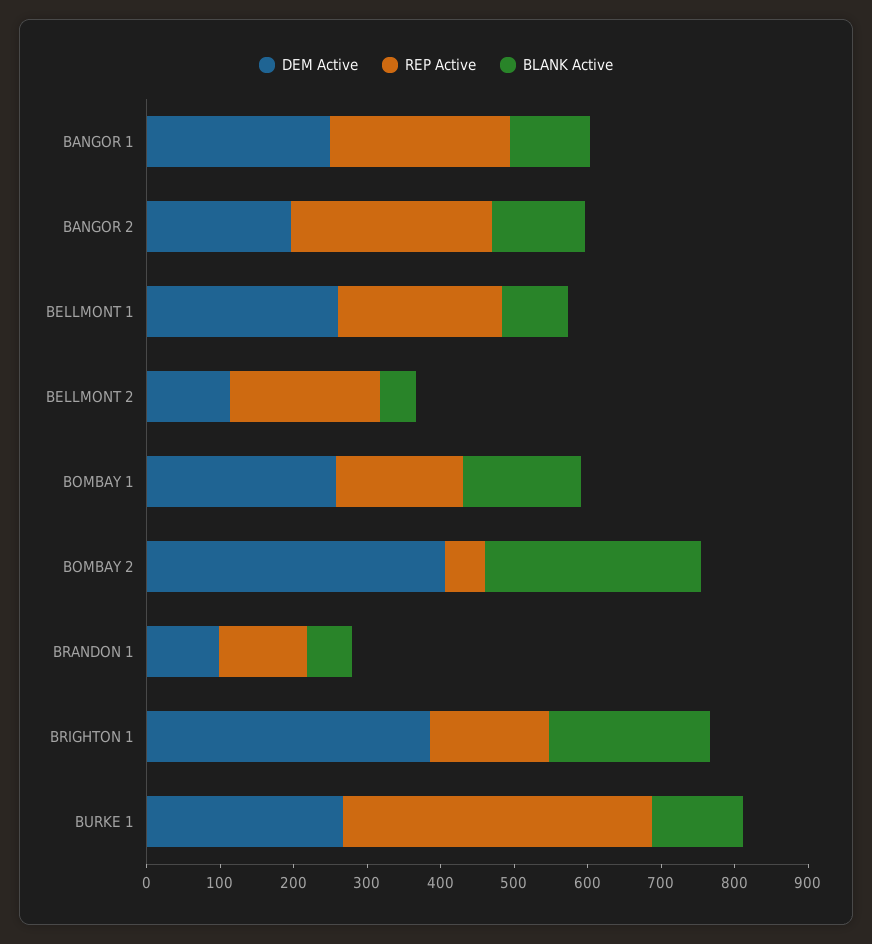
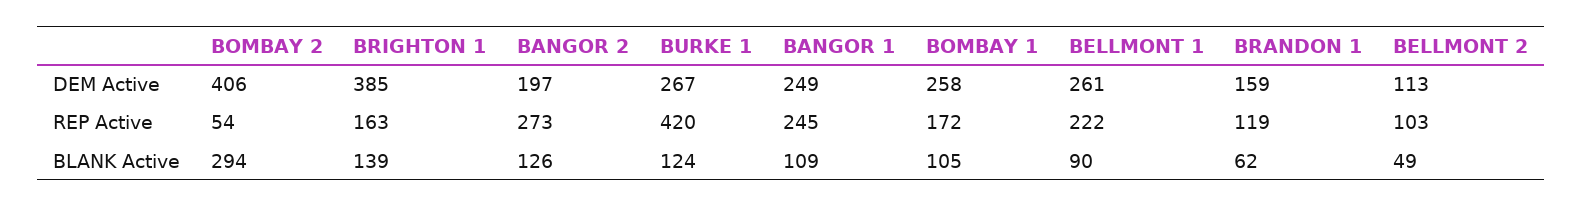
REP Active, BELLMONT 2: 200 -> 103
BLANK Active, BOMBAY 1: 160 -> 105
DEM Active, BRANDON 1: 100 -> 159
BLANK Active, BRIGHTON 1: 220 -> 139

